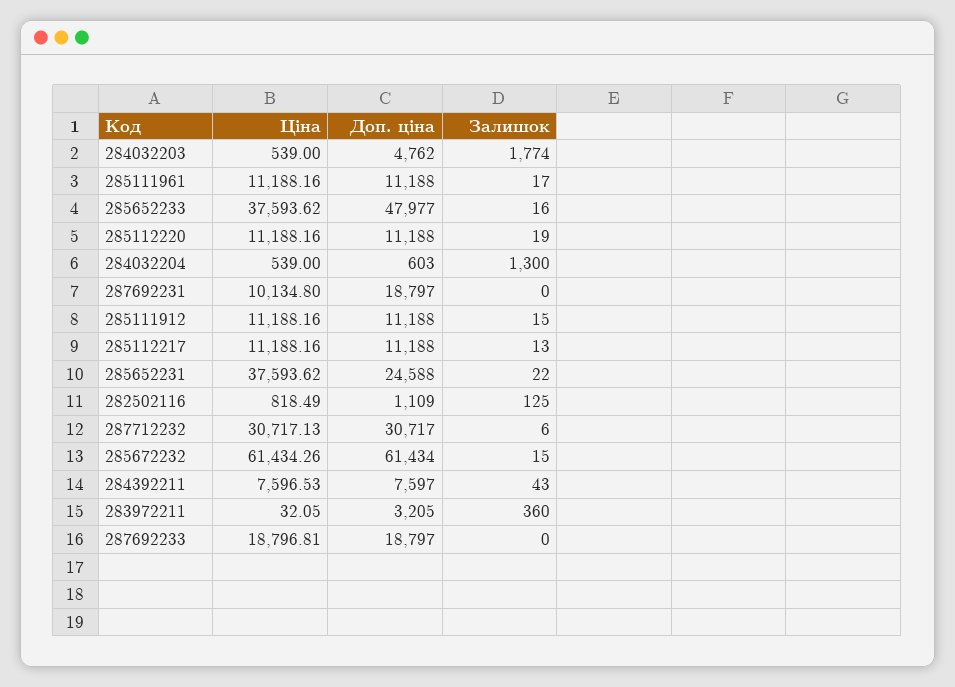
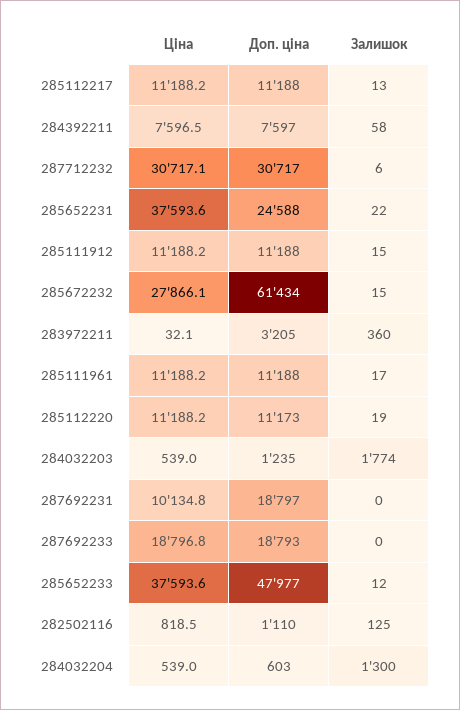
Доп. ціна, 284032203: 4762 -> 1235
Залишок, 285652233: 16 -> 12
Доп. ціна, 285112220: 11188 -> 11173
Доп. ціна, 282502116: 1109 -> 1110
Ціна, 285672232: 61434.26 -> 27866.1
Залишок, 284392211: 43 -> 58
Доп. ціна, 287692233: 18797 -> 18793

